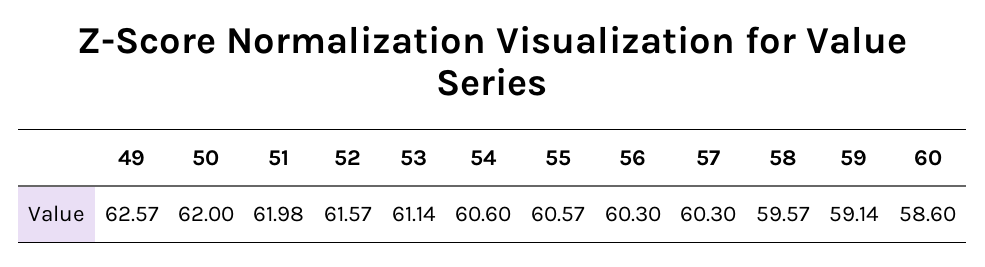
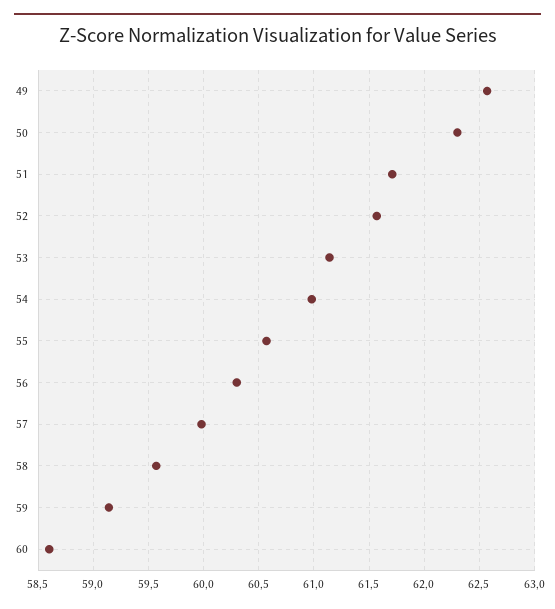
50: 62 -> 62.3
51: 61.98 -> 61.7
54: 60.6 -> 61
57: 60.3 -> 60

